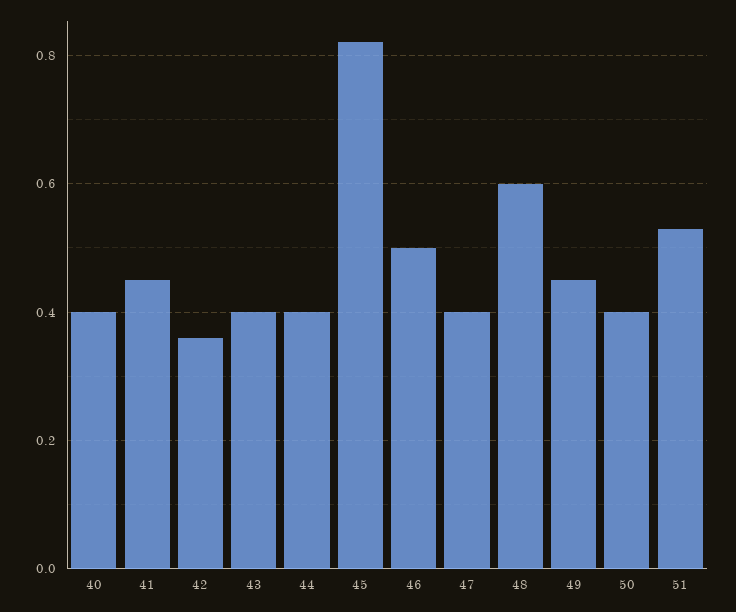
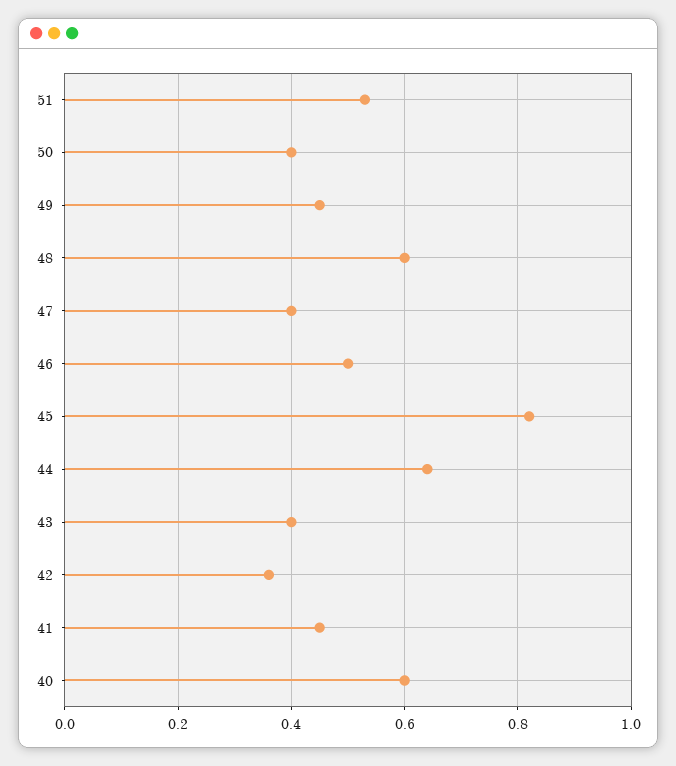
40: 0.4 -> 0.6
44: 0.4 -> 0.65

